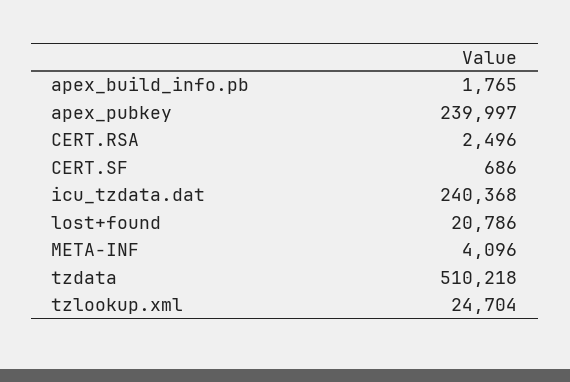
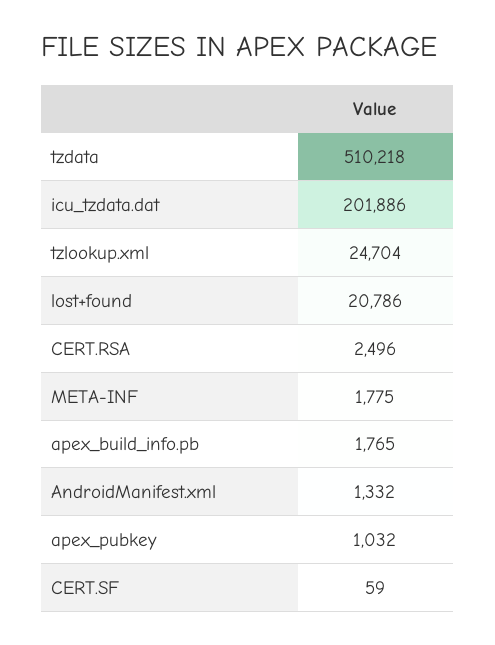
apex_pubkey: 239997 -> 1032
CERT.SF: 686 -> 59
icu_tzdata.dat: 240368 -> 201886
META-INF: 4096 -> 1775
AndroidManifest.xml: none -> 1332

